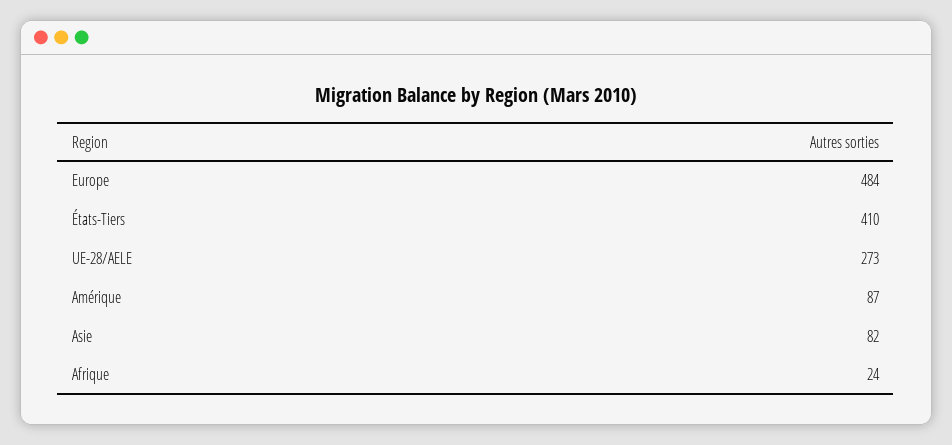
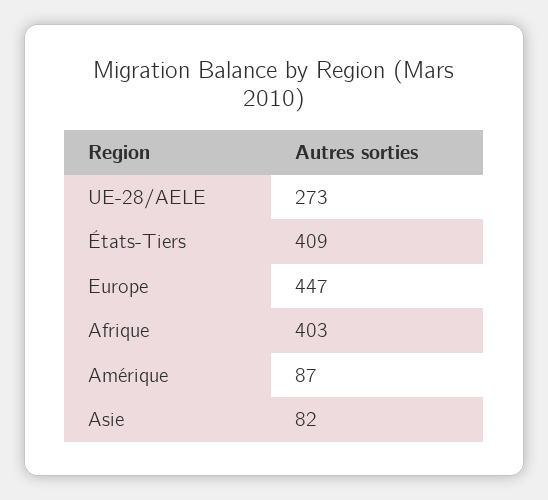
Europe: 484 -> 447
États-Tiers: 410 -> 409
Afrique: 24 -> 403

